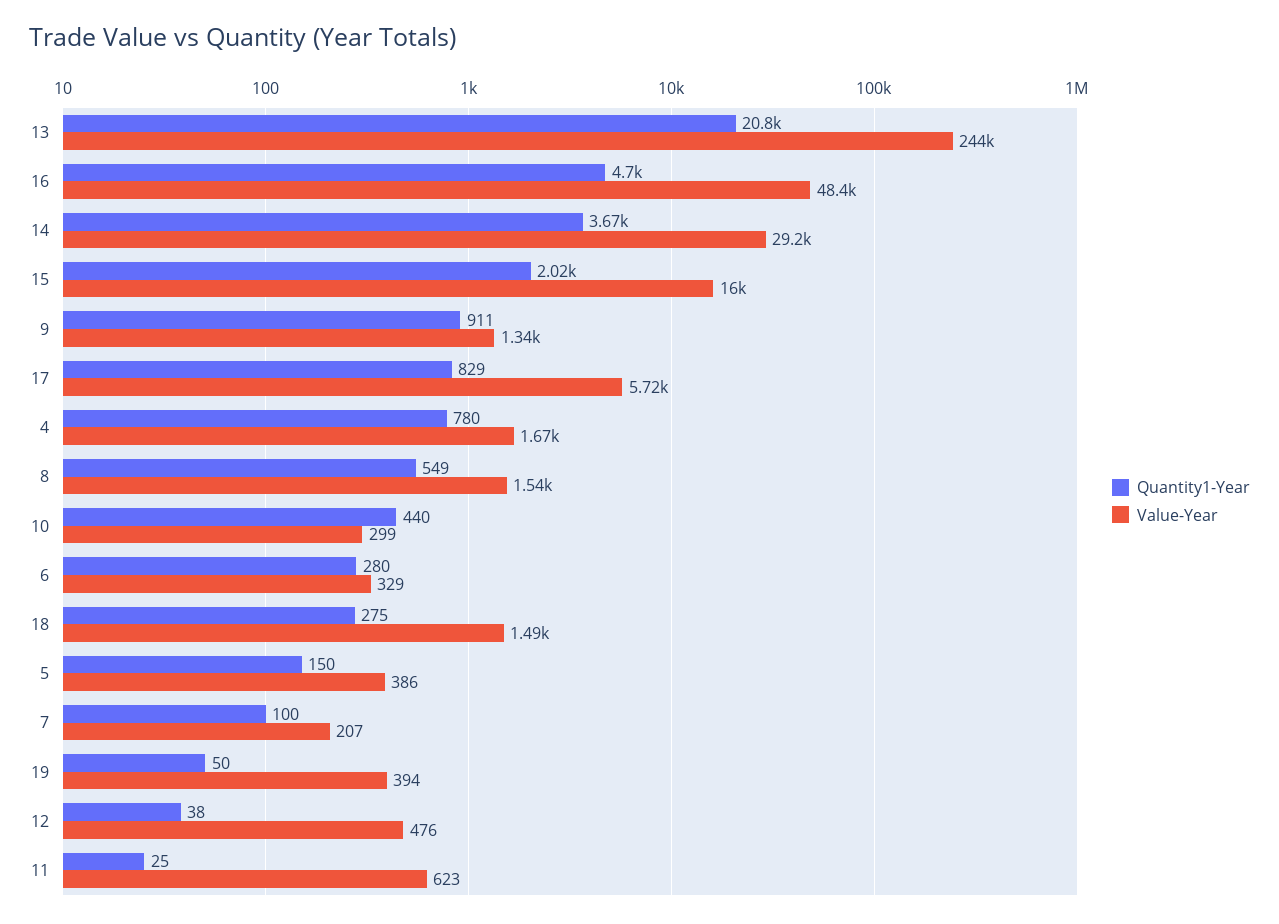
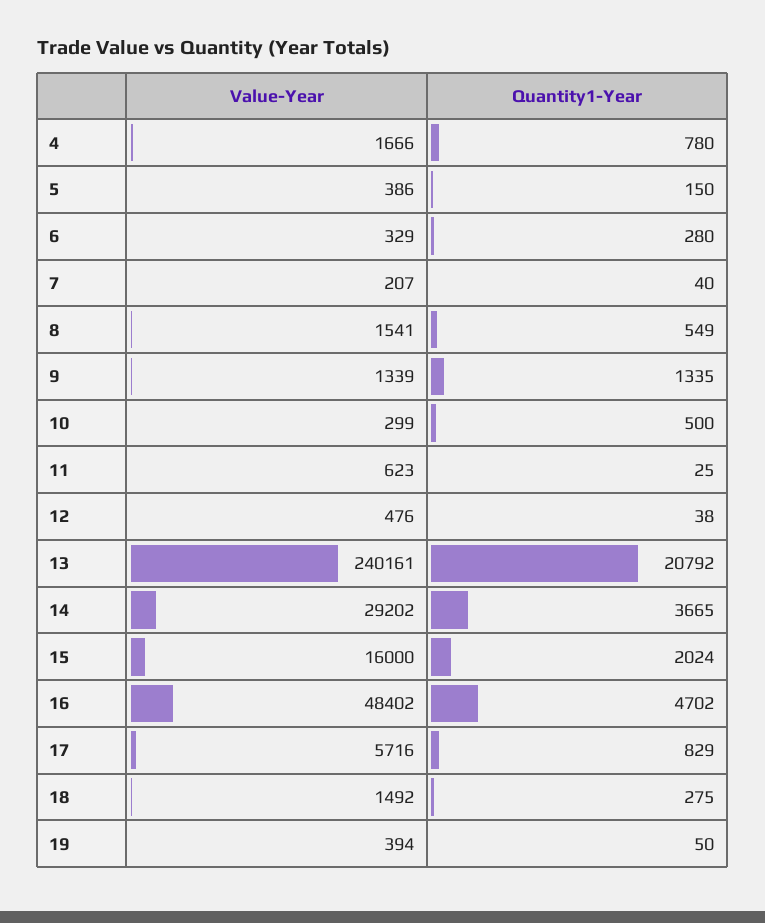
Value-Year, 13: 244000 -> 240161
Quantity1-Year, 9: 911 -> 1335
Quantity1-Year, 10: 440 -> 500
Quantity1-Year, 7: 100 -> 40

